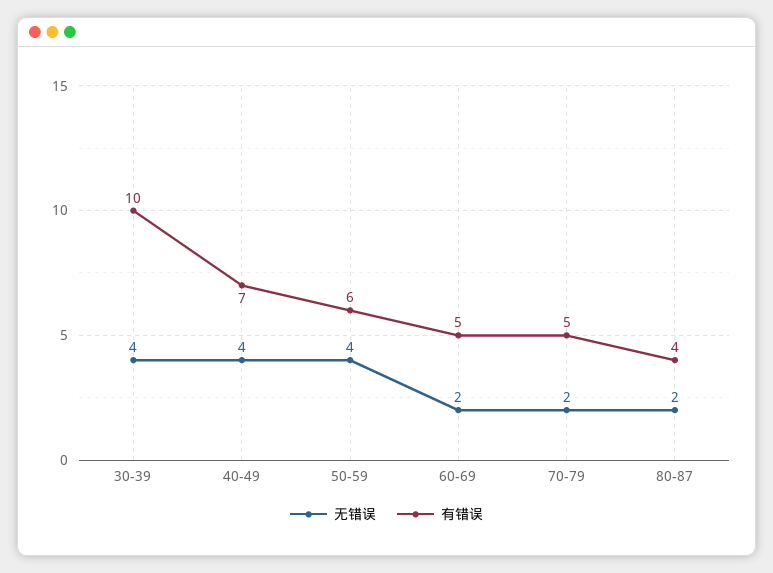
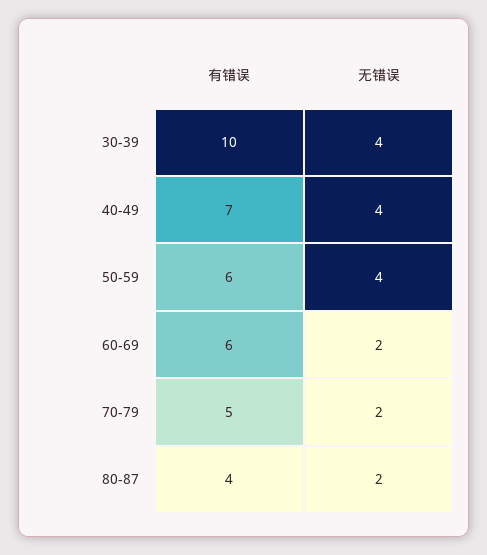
有错误, 60-69: 5 -> 6

